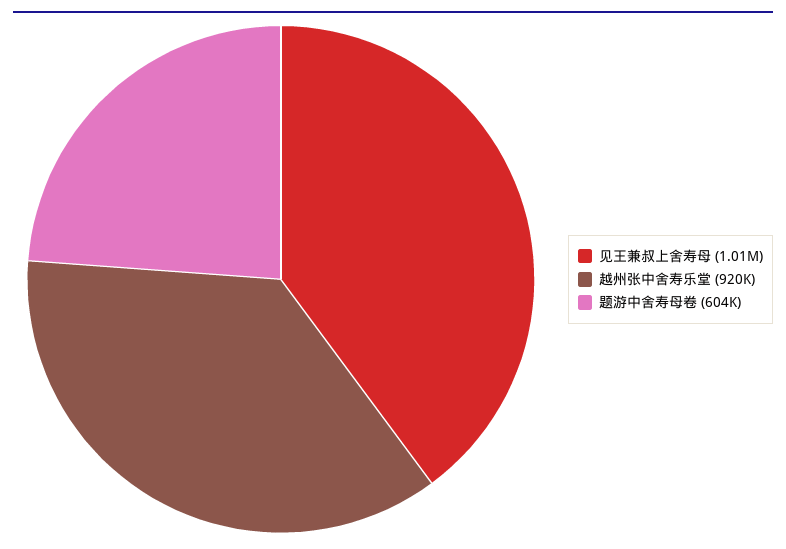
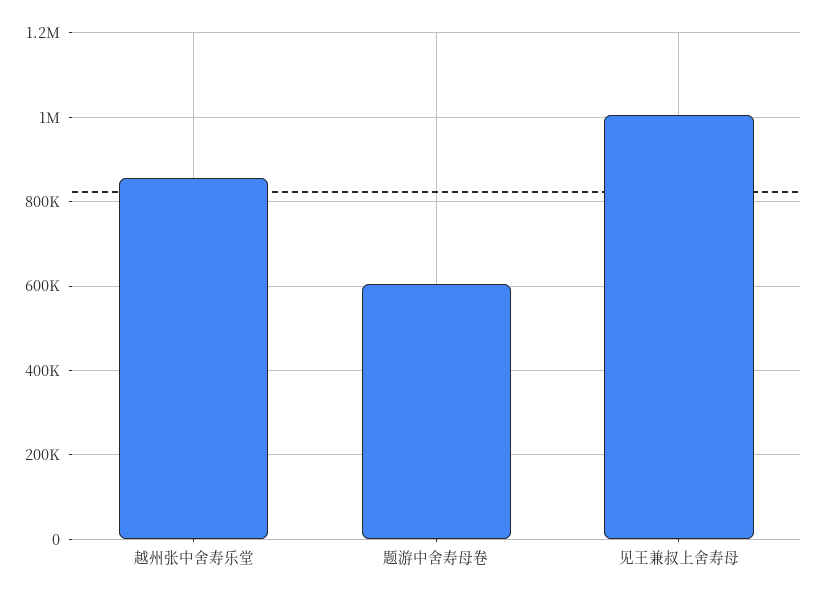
越州张中舍寿乐堂: 920000 -> 860000

